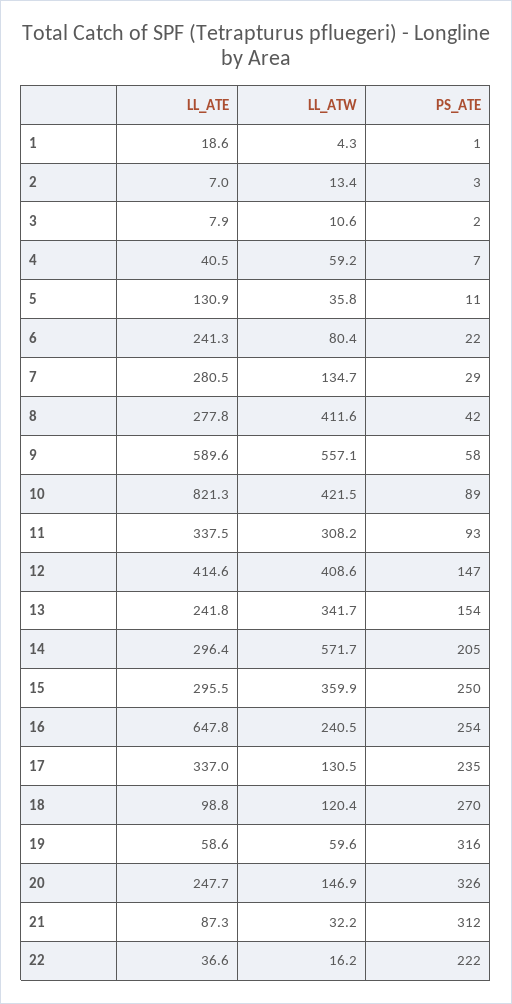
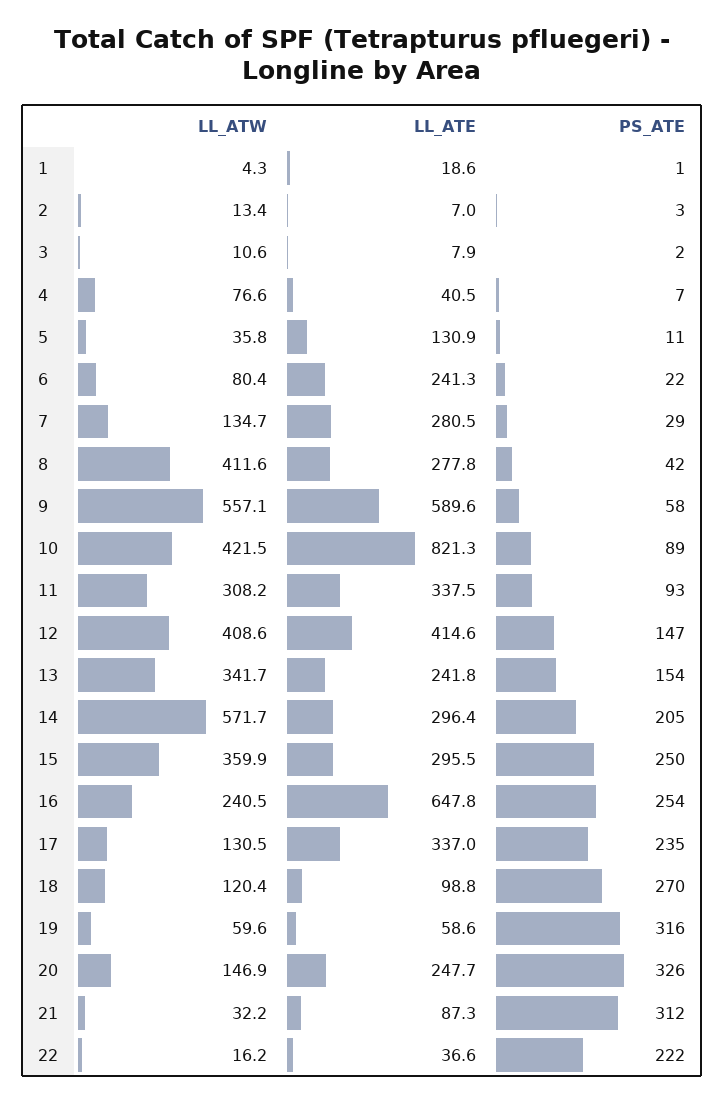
LL_ATW, 4: 59.2 -> 76.6

